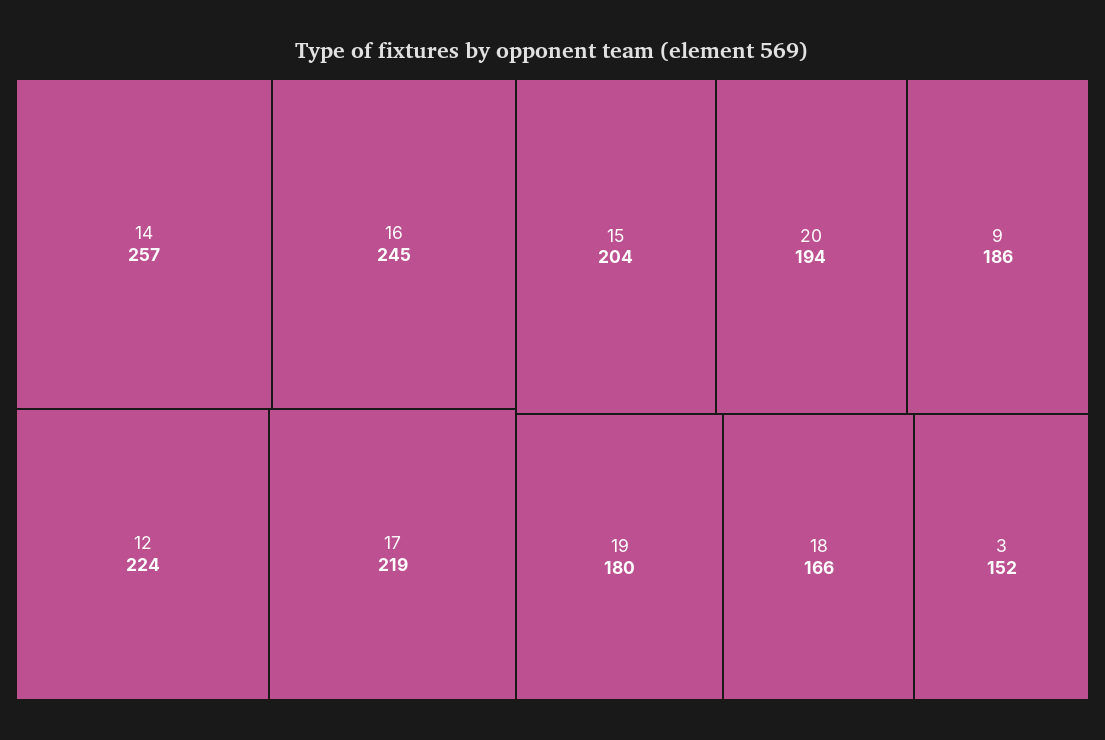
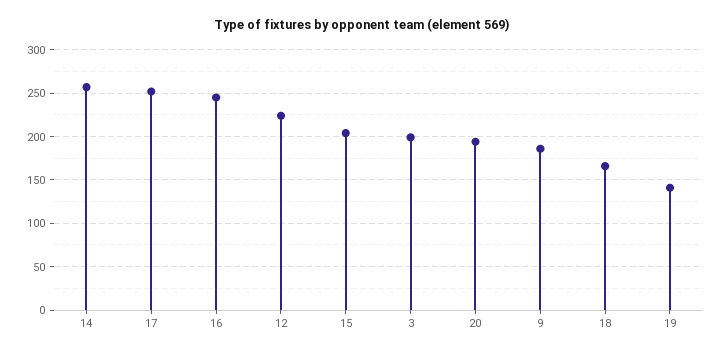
17: 219 -> 250
19: 180 -> 140
3: 152 -> 200

